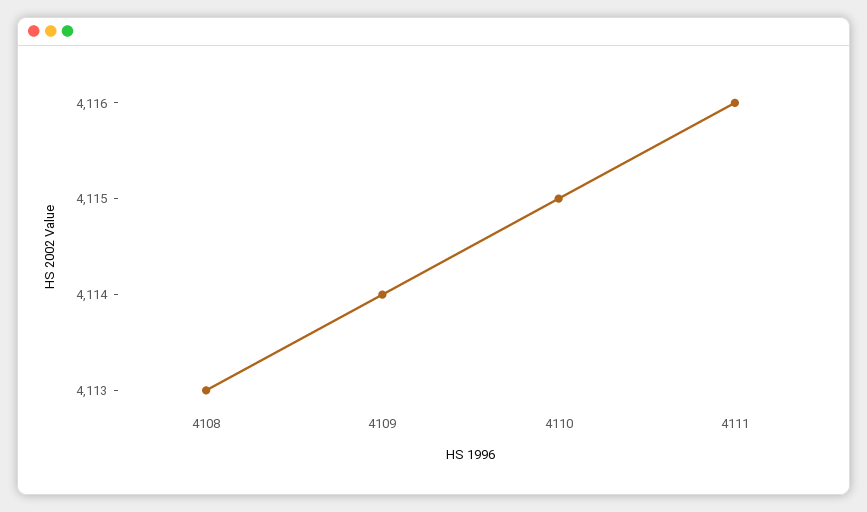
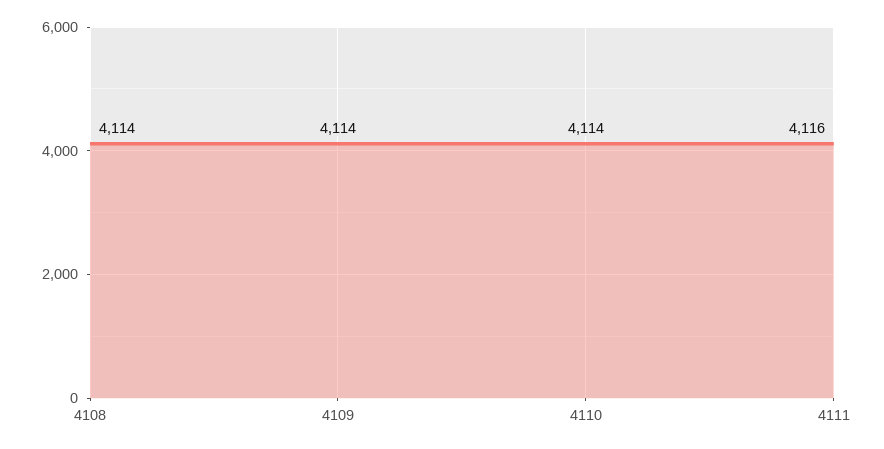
4108: 4113 -> 4114
4110: 4115 -> 4114

